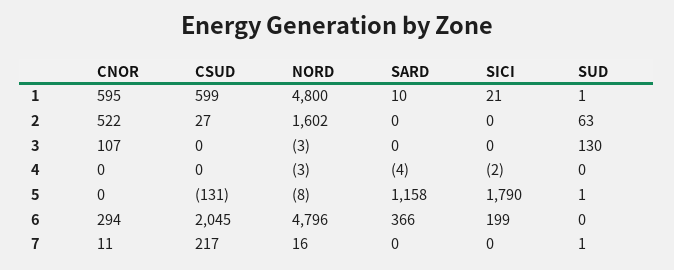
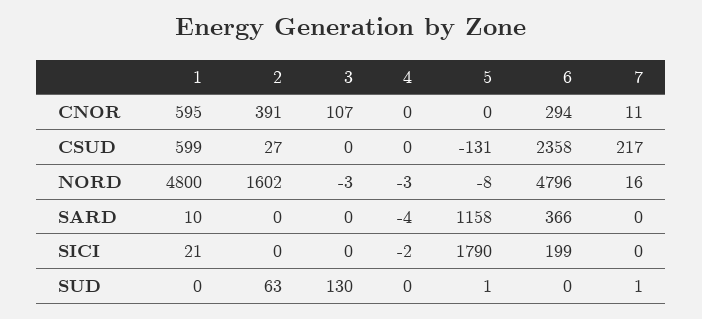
SUD, 1: 1 -> 0
CNOR, 2: 522 -> 391
CSUD, 6: 2045 -> 2358

